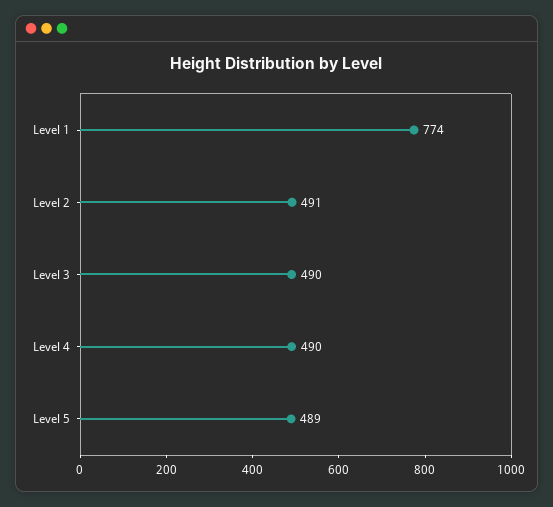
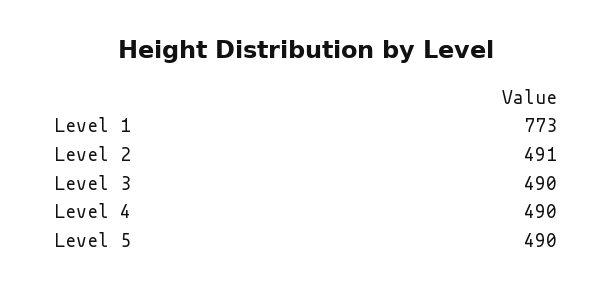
Level 1: 774 -> 773
Level 5: 489 -> 490

